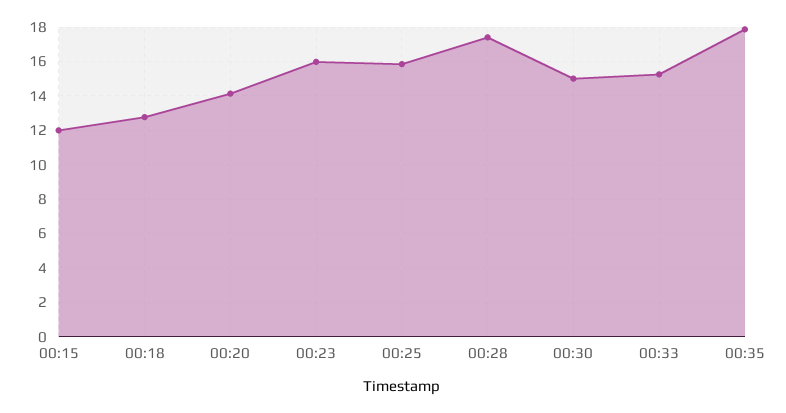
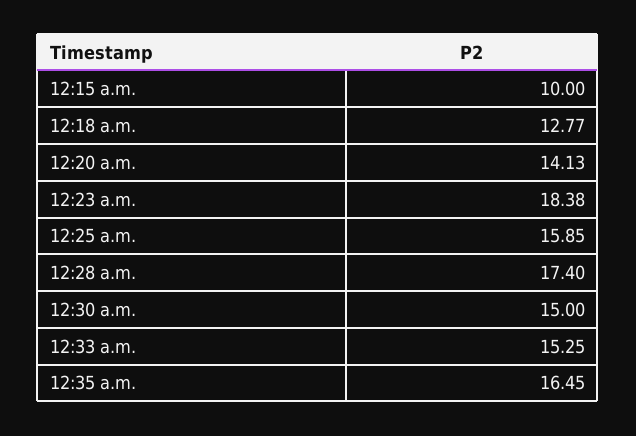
00:15: 12 -> 10
00:23: 16 -> 18.38
00:35: 18 -> 16.45

